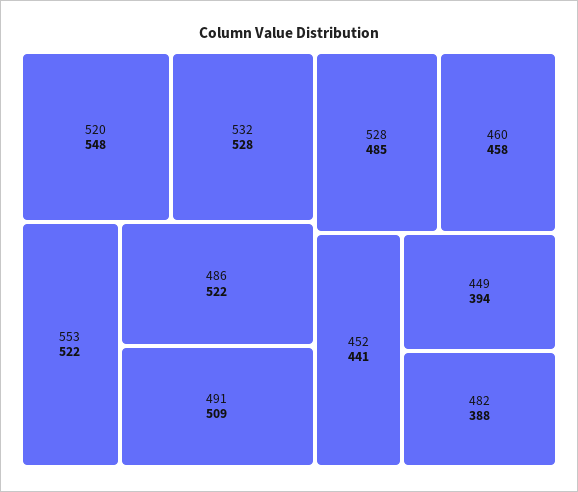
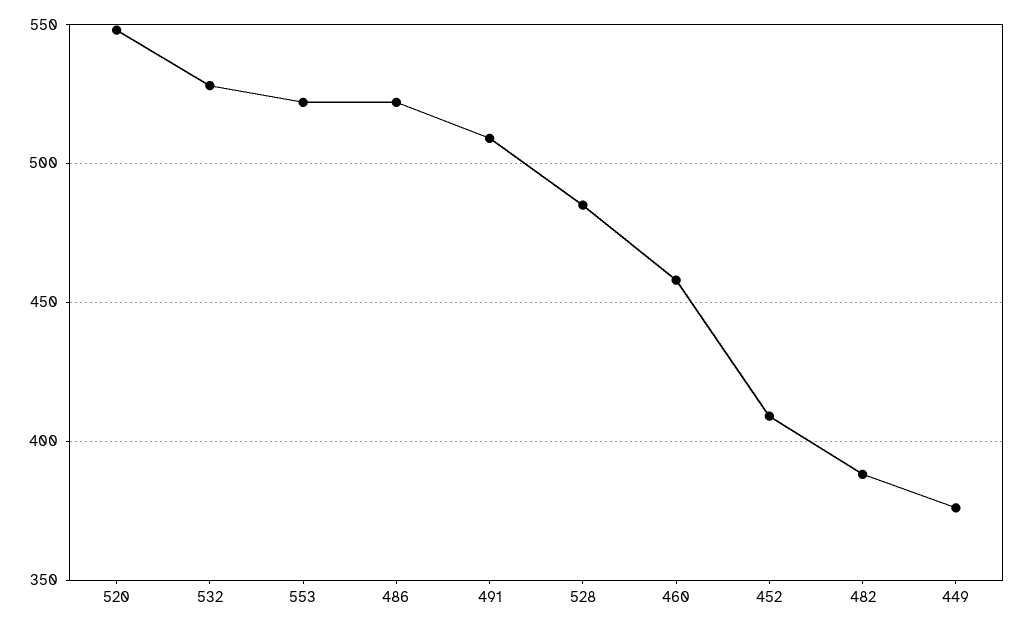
452: 441 -> 410
449: 394 -> 375

